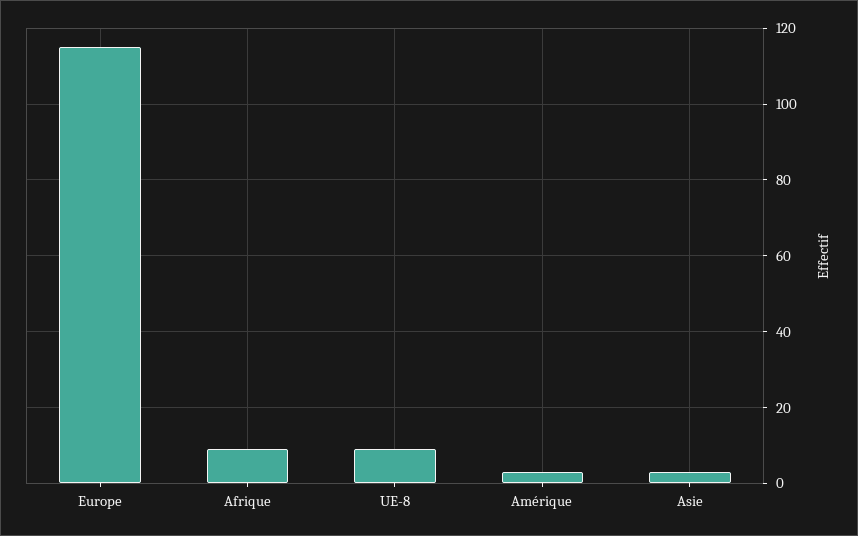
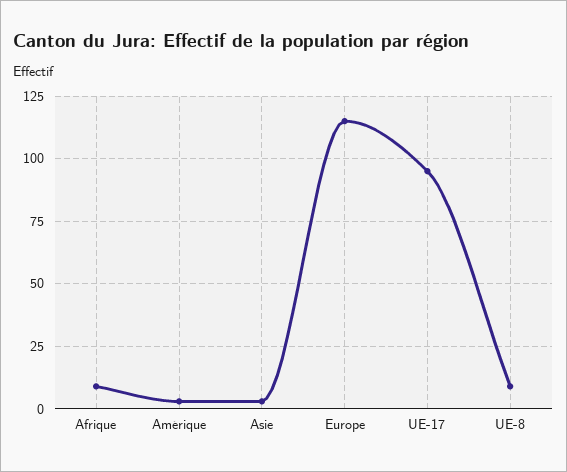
UE-17: none -> 95

